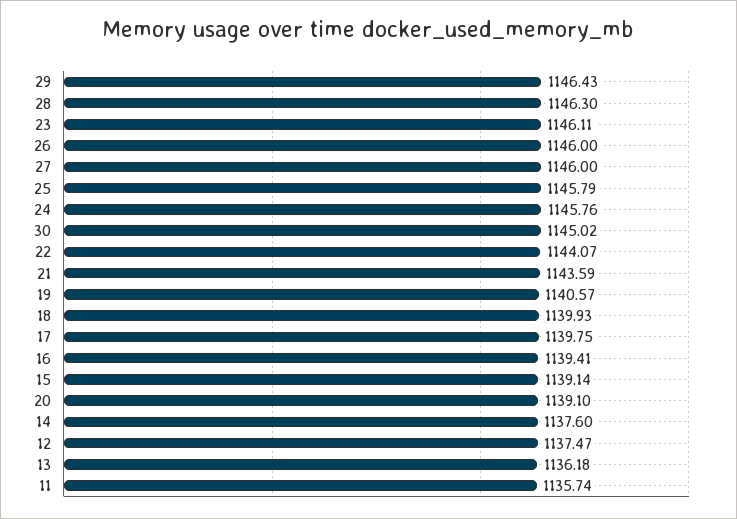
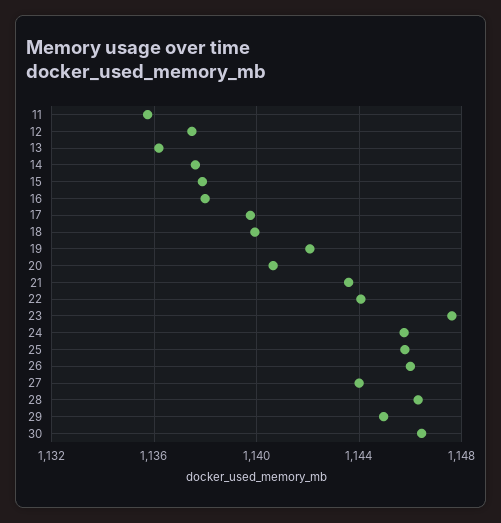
29: 1146.43 -> 1145
23: 1146.11 -> 1147.5
27: 1146 -> 1144
30: 1145.02 -> 1146.5
19: 1140.57 -> 1142
16: 1139.41 -> 1138
15: 1139.14 -> 1138
20: 1139.1 -> 1140.5

